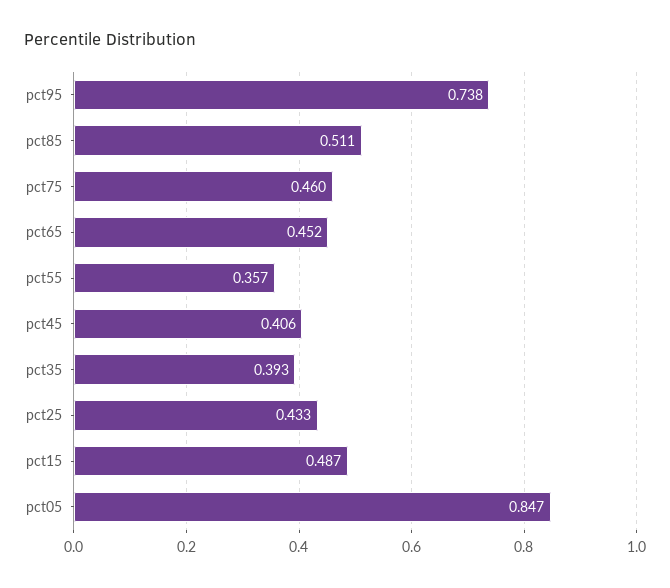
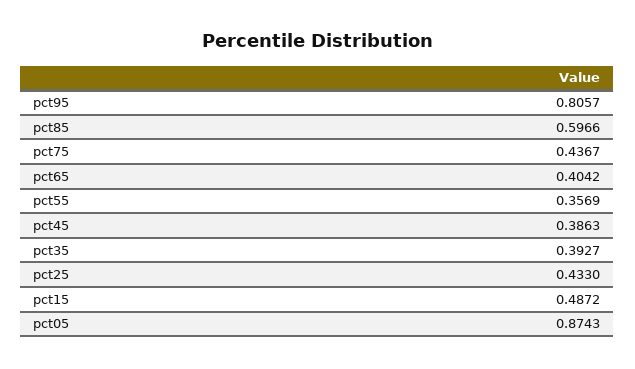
pct95: 0.738 -> 0.8057
pct85: 0.511 -> 0.5966
pct75: 0.46 -> 0.4367
pct65: 0.452 -> 0.4042
pct45: 0.406 -> 0.3863
pct05: 0.847 -> 0.8743

